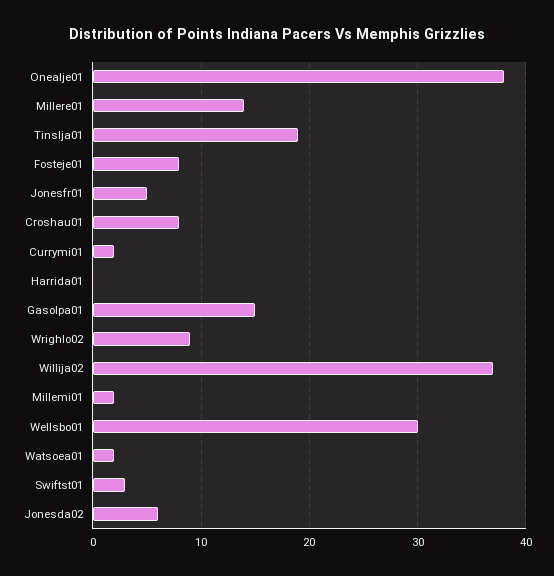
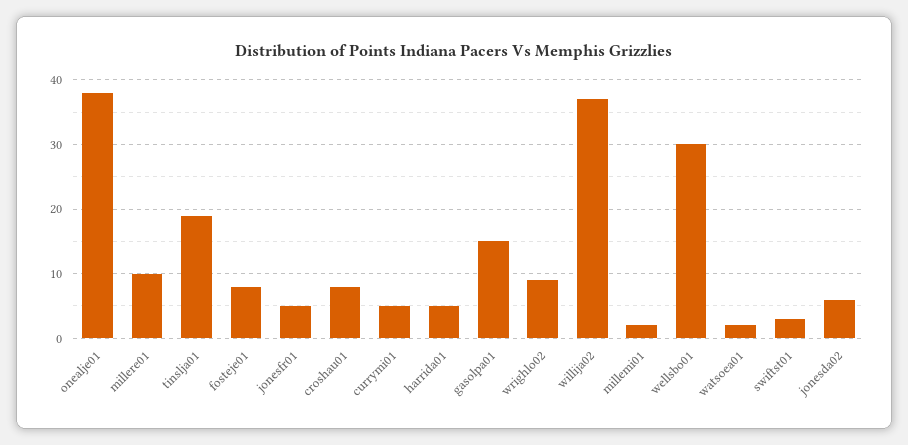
Millere01: 14 -> 10
Currymi01: 2 -> 5
Harrida01: 0 -> 5

